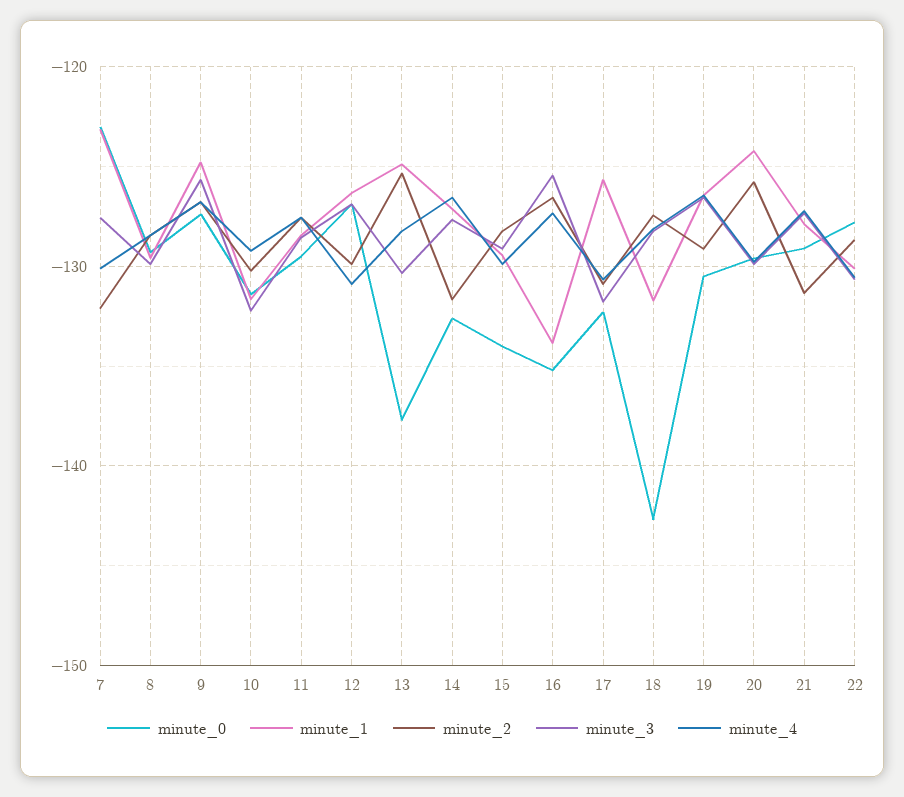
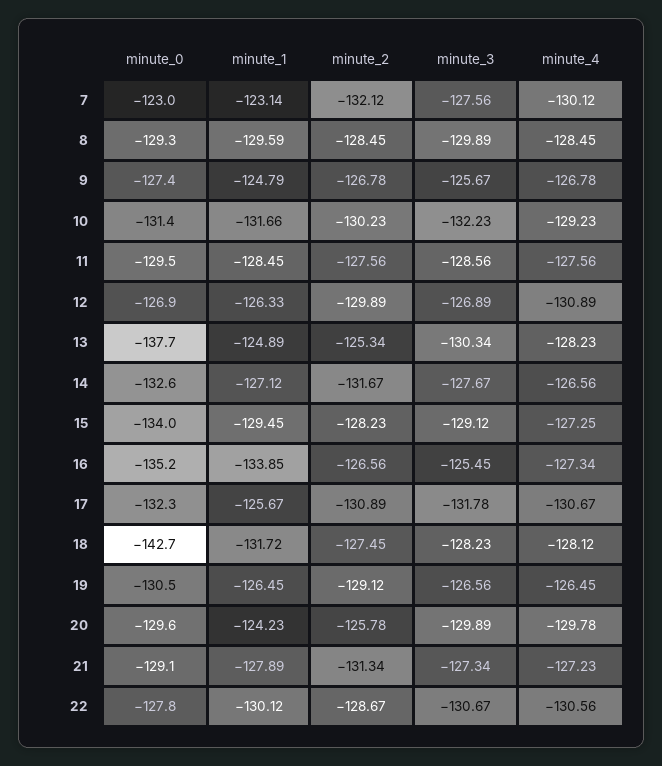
minute_4, 15: -130 -> -127.25

